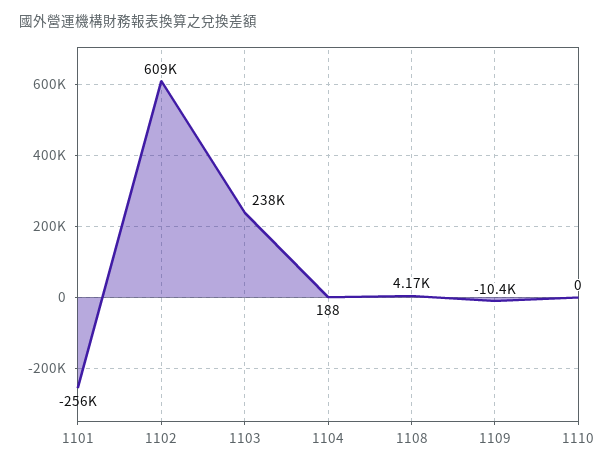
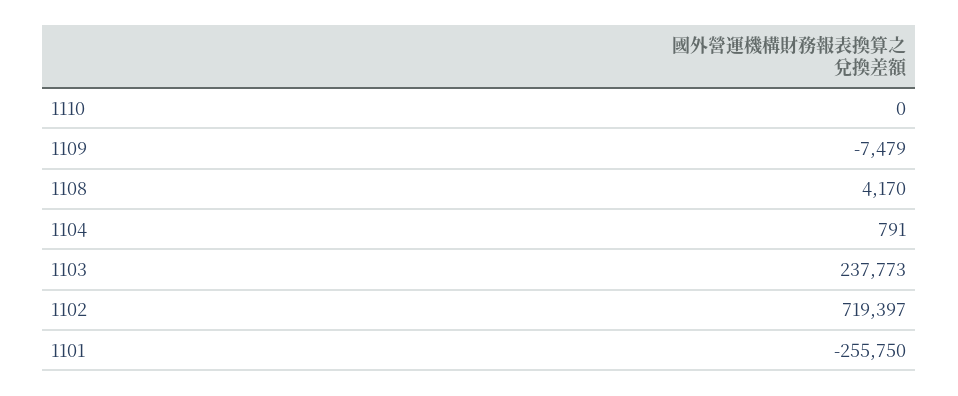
1102: 609000 -> 719397
1104: 188 -> 791
1109: -10400 -> -7479

